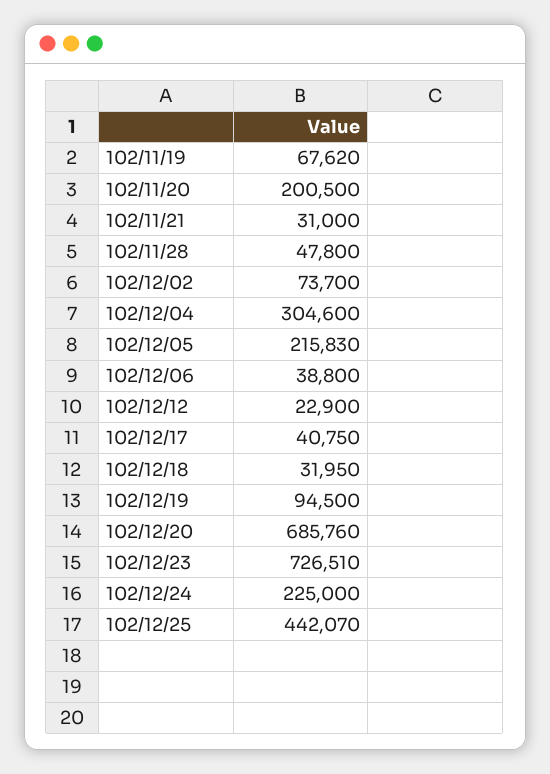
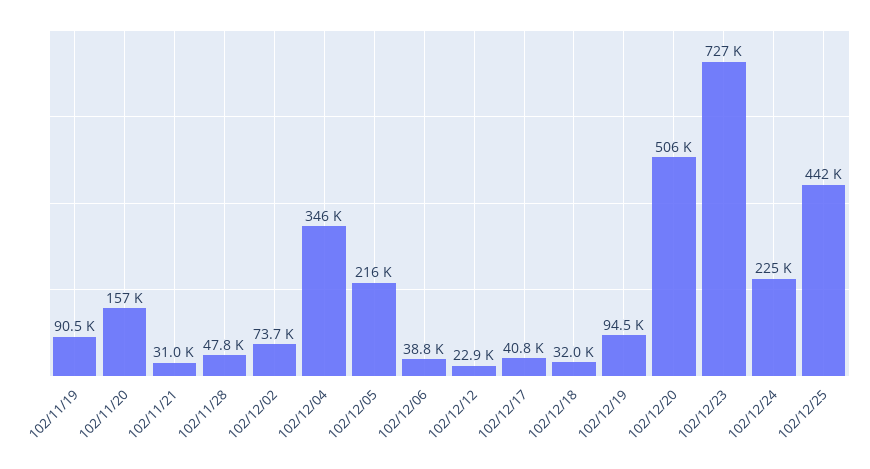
102/11/19: 67620 -> 90500
102/11/20: 200500 -> 157000
102/12/04: 304600 -> 346000
102/12/20: 685760 -> 506000

